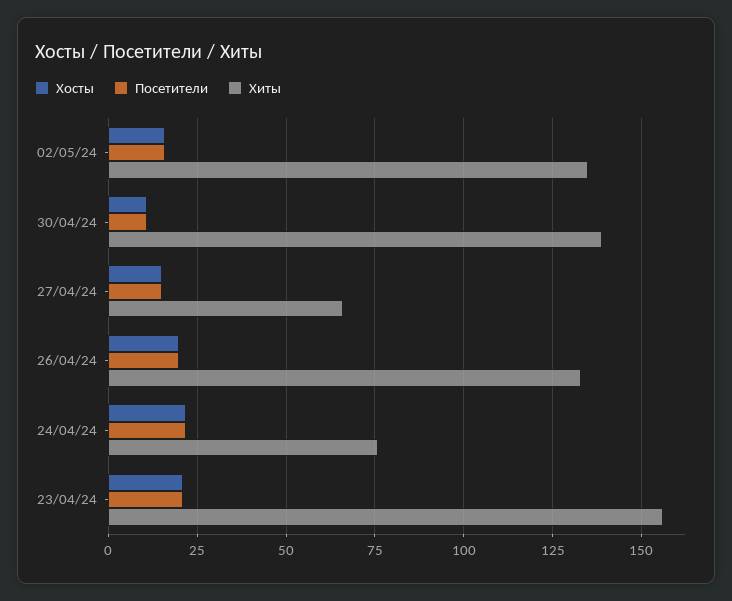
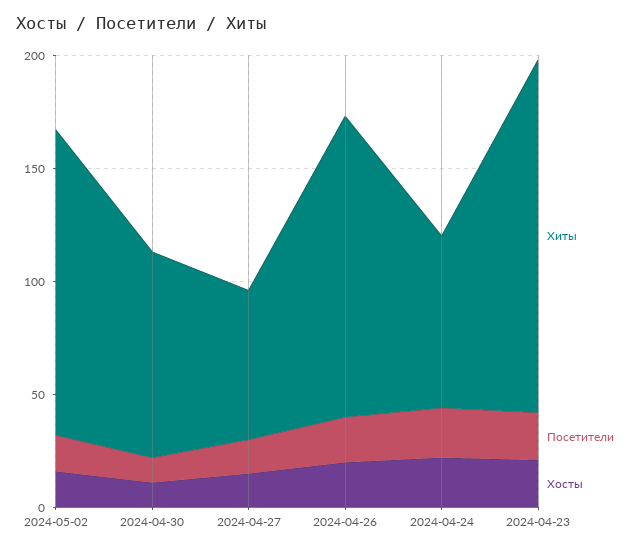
Хиты, 30/04/24: 140 -> 90

